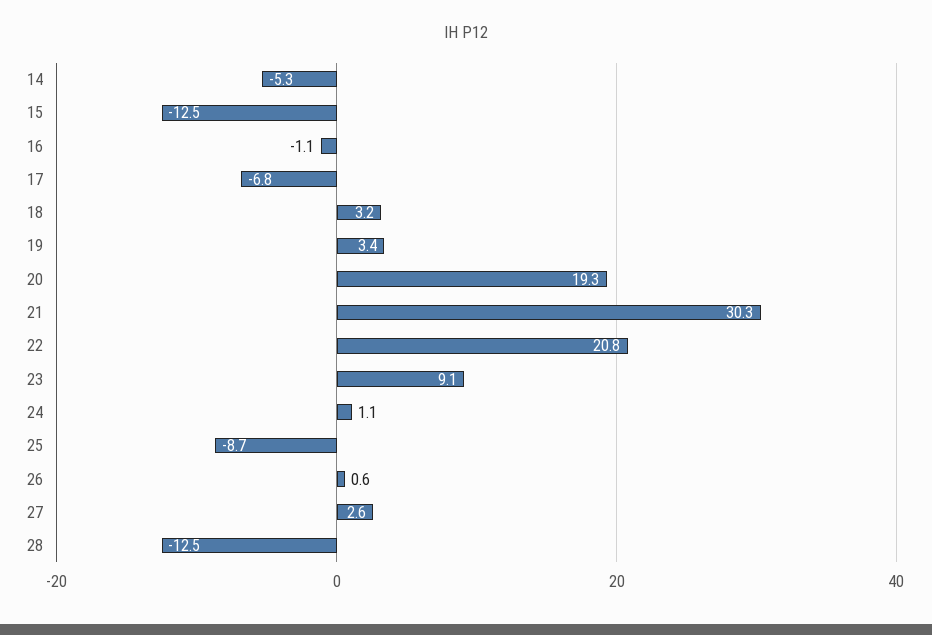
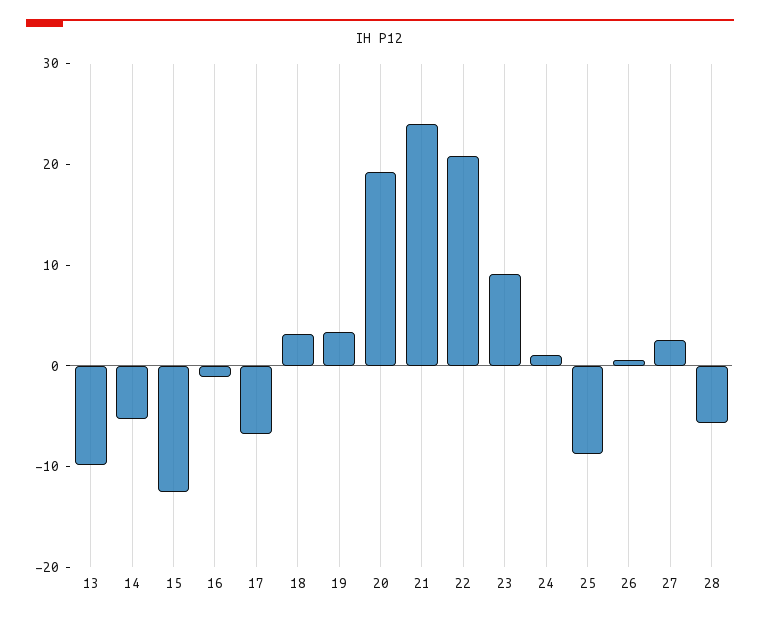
21: 30.3 -> 24
28: -12.5 -> -6
13: none -> -10

